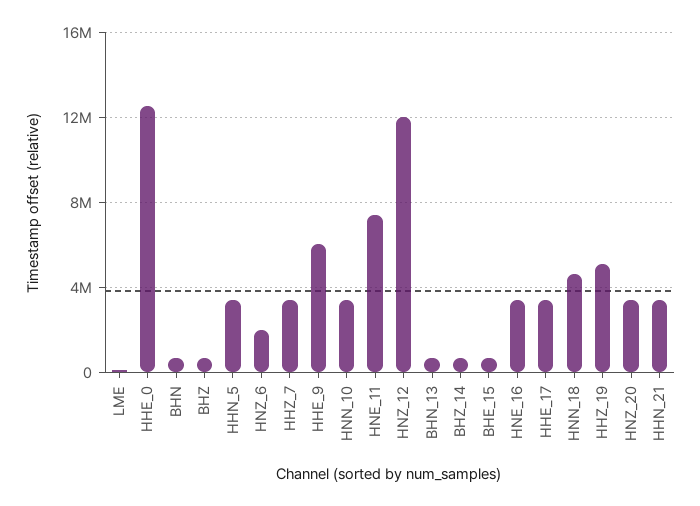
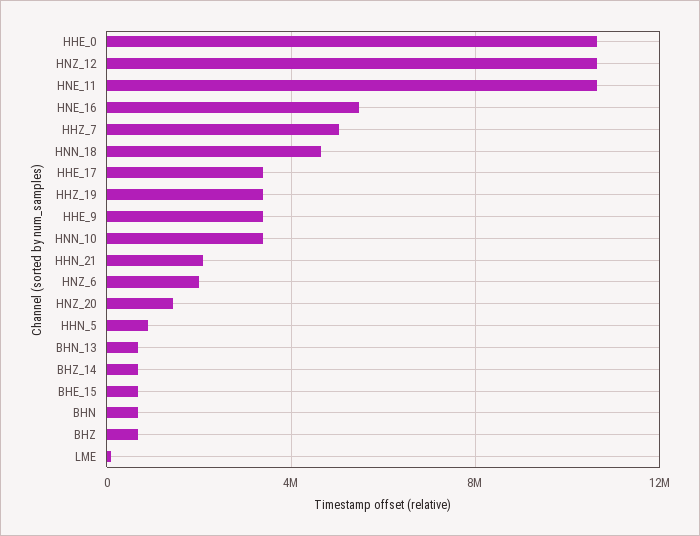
HHE_0: 12500000 -> 10500000
HHN_5: 3500000 -> 1000000
HHZ_7: 3500000 -> 5000000
HHE_9: 6000000 -> 3500000
HNE_11: 7500000 -> 10500000
HNZ_12: 12000000 -> 10500000
HNE_16: 3500000 -> 5500000
HHZ_19: 5000000 -> 3500000
HNZ_20: 3500000 -> 1500000
HHN_21: 3500000 -> 2000000

